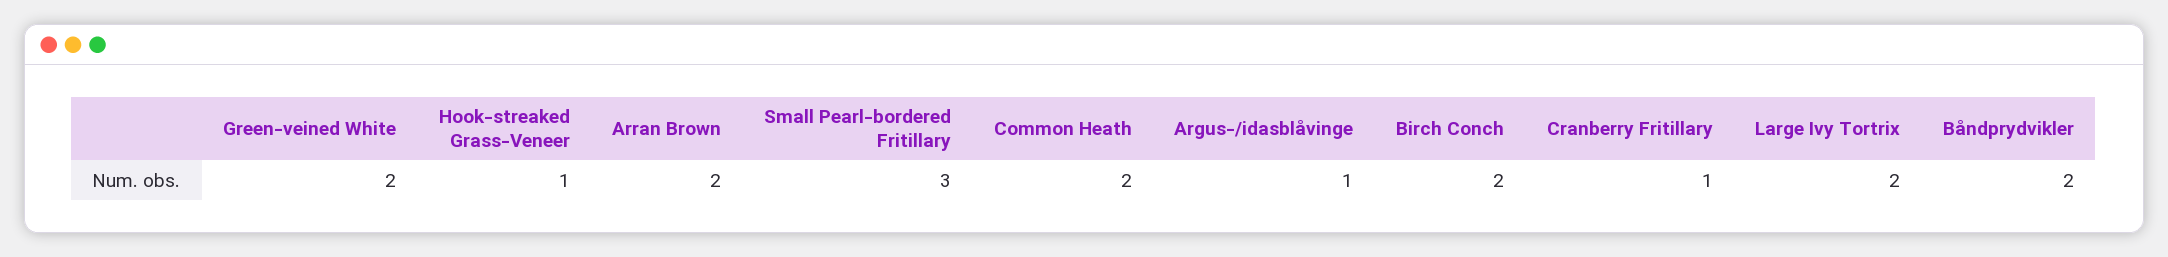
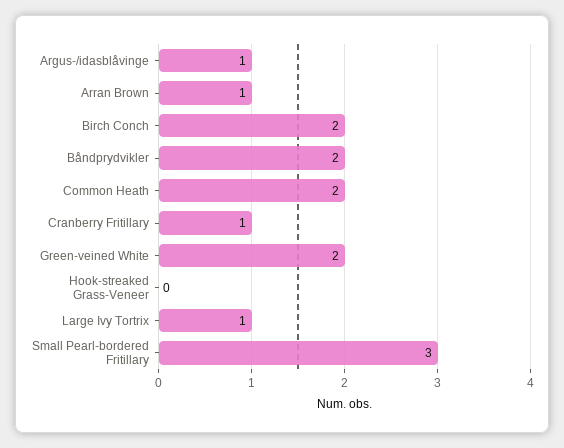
Hook-streaked Grass-Veneer: 1 -> 0
Arran Brown: 2 -> 1
Large Ivy Tortrix: 2 -> 1

